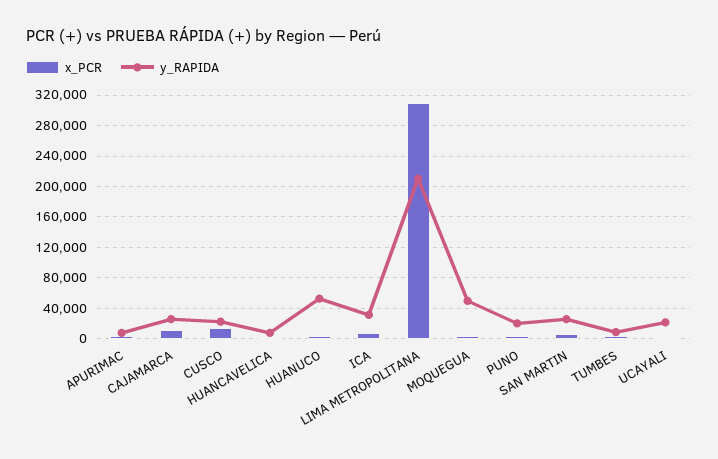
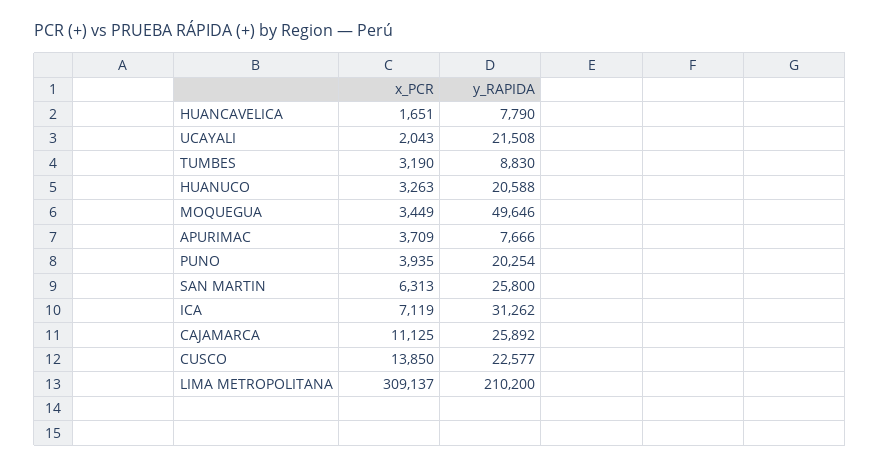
y_RAPIDA, HUANUCO: 50000 -> 20588

